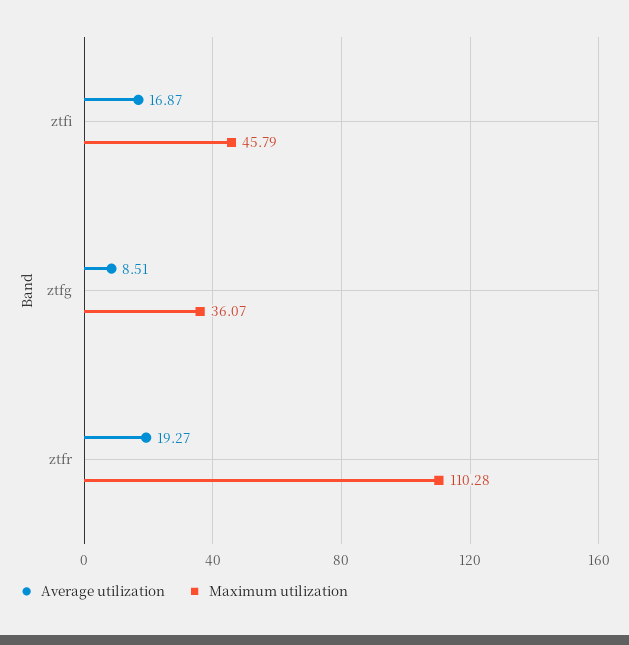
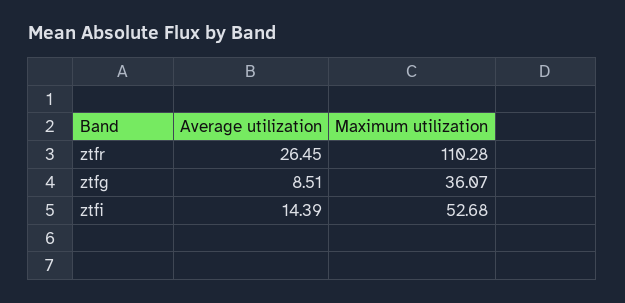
Average utilization, ztfi: 16.87 -> 14.39
Maximum utilization, ztfi: 45.79 -> 52.68
Average utilization, ztfr: 19.27 -> 26.45

